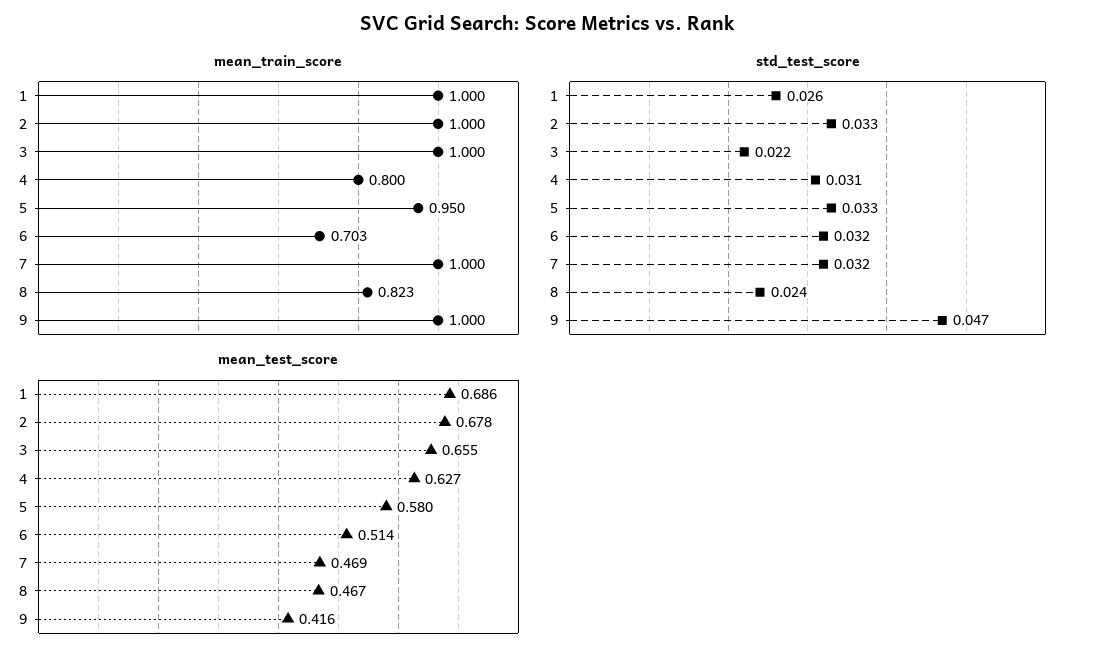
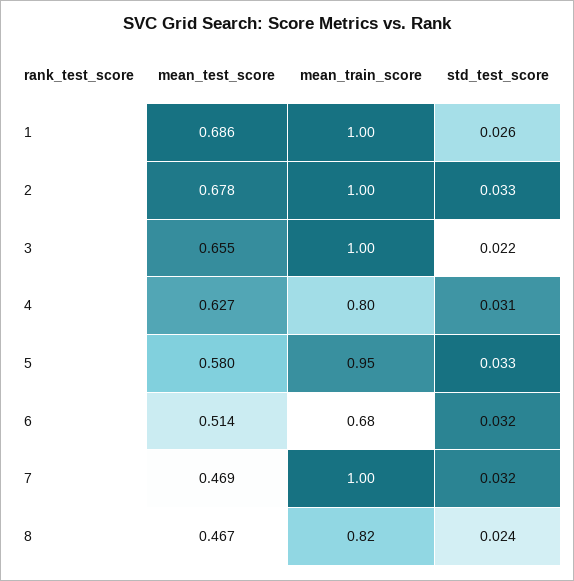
mean_train_score, 6: 0.703 -> 0.68
mean_train_score, 9: 1 -> none
std_test_score, 9: 0.047 -> none
mean_test_score, 9: 0.416 -> none

